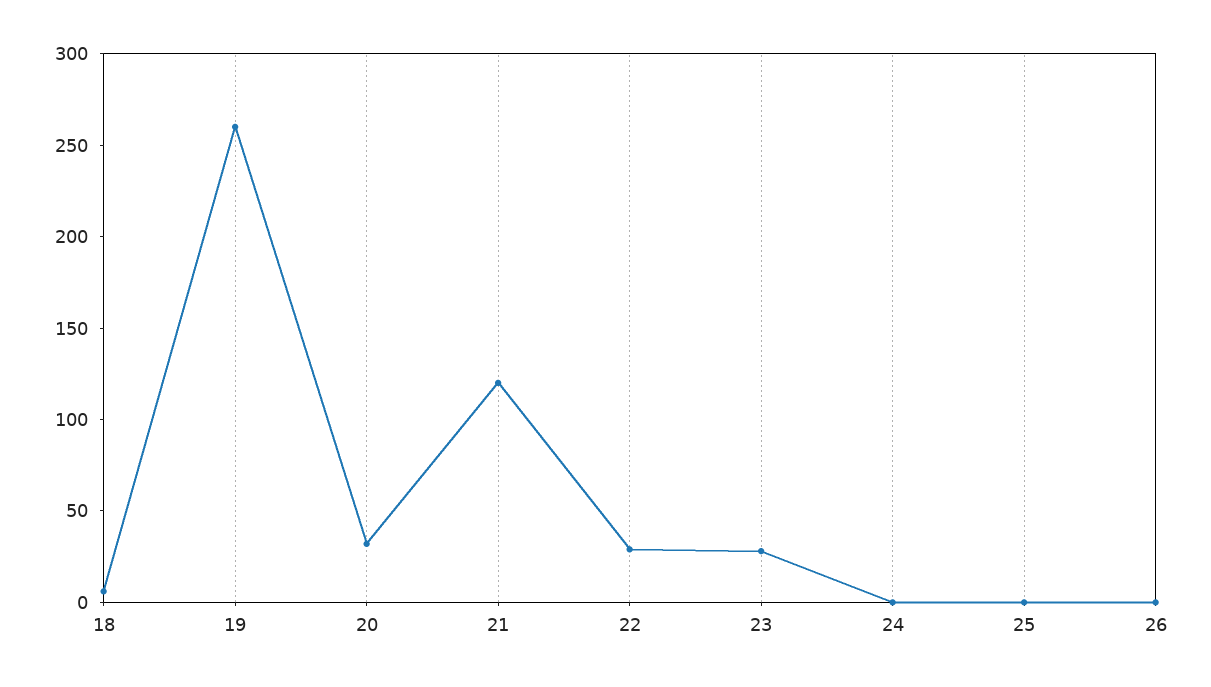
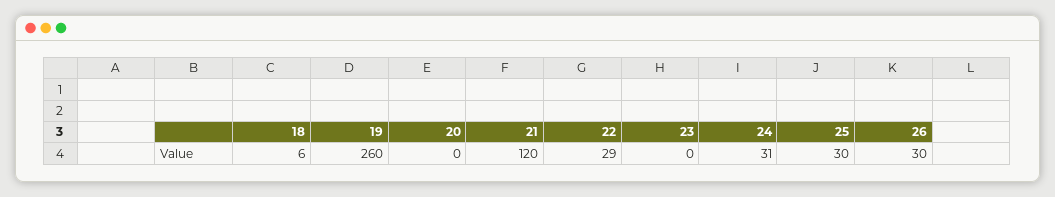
20: 30 -> 0
23: 30 -> 0
24: 0 -> 31
25: 0 -> 30
26: 0 -> 30

